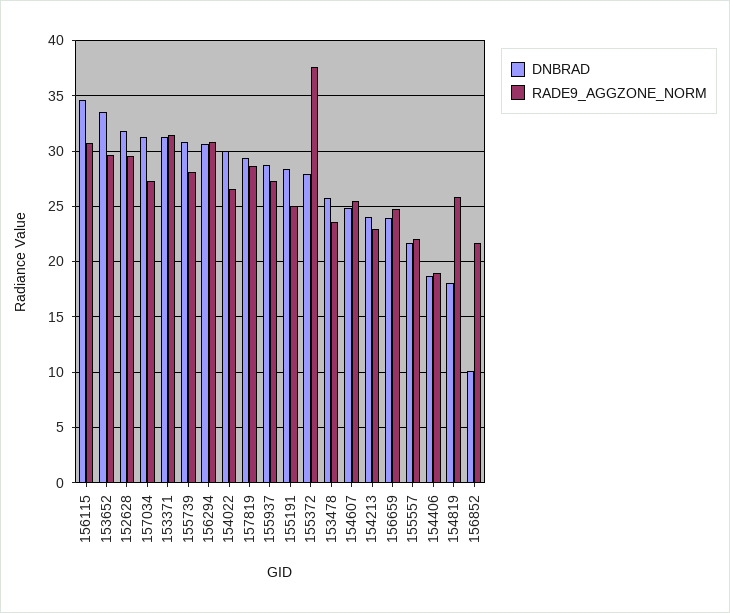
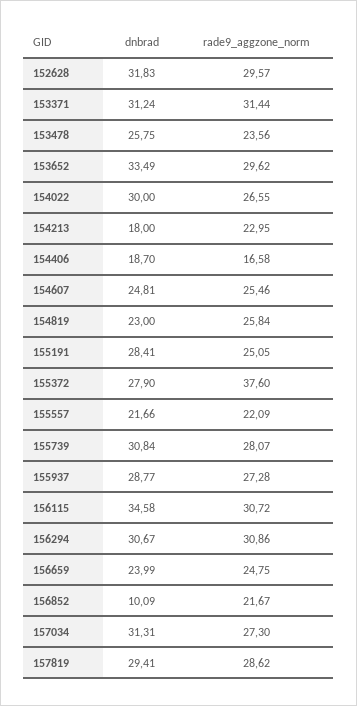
DNBRAD, 154213: 24 -> 18
RADE9_AGGZONE_NORM, 154406: 19 -> 16.58
DNBRAD, 154819: 18 -> 23

